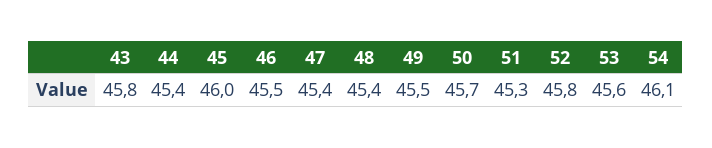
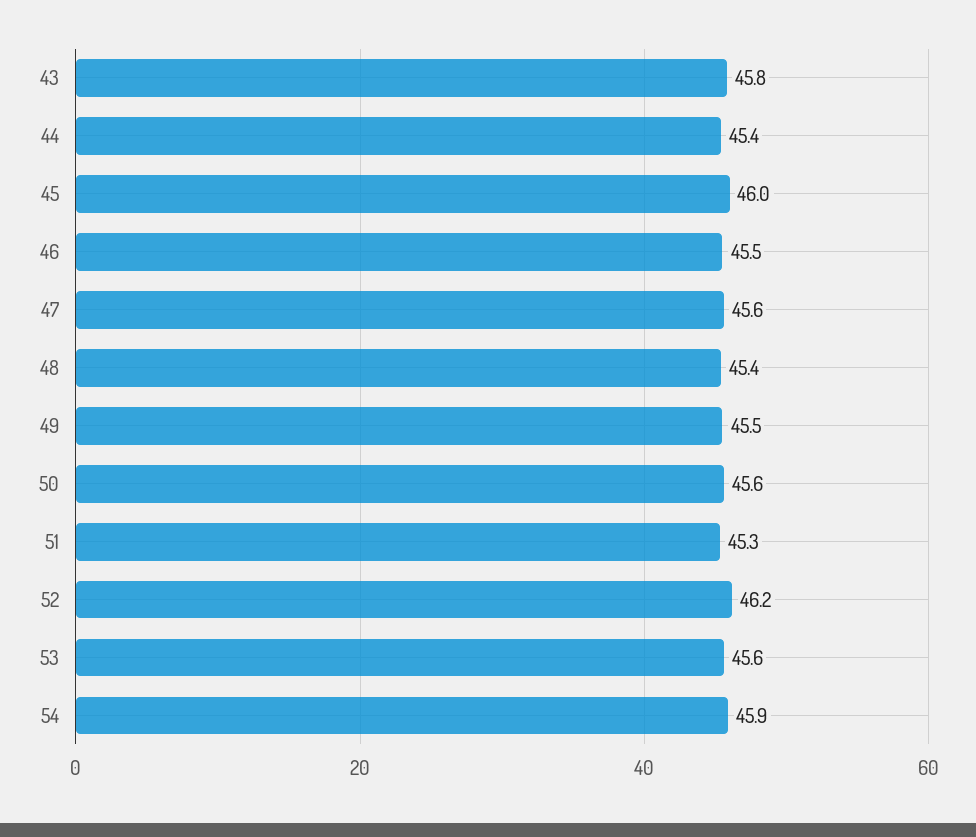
47: 45.4 -> 45.6
50: 45.7 -> 45.6
52: 45.8 -> 46.2
54: 46.1 -> 45.9

